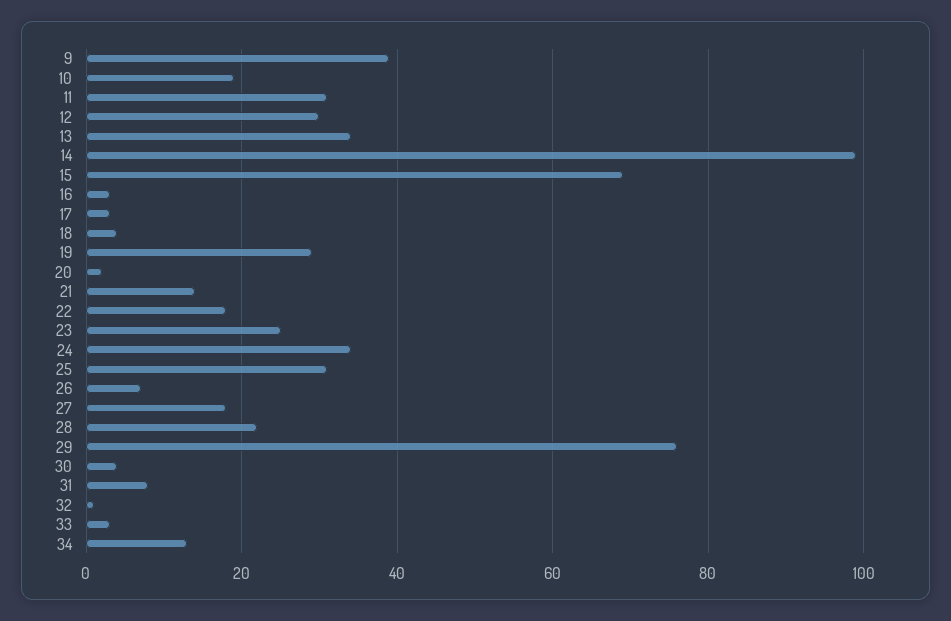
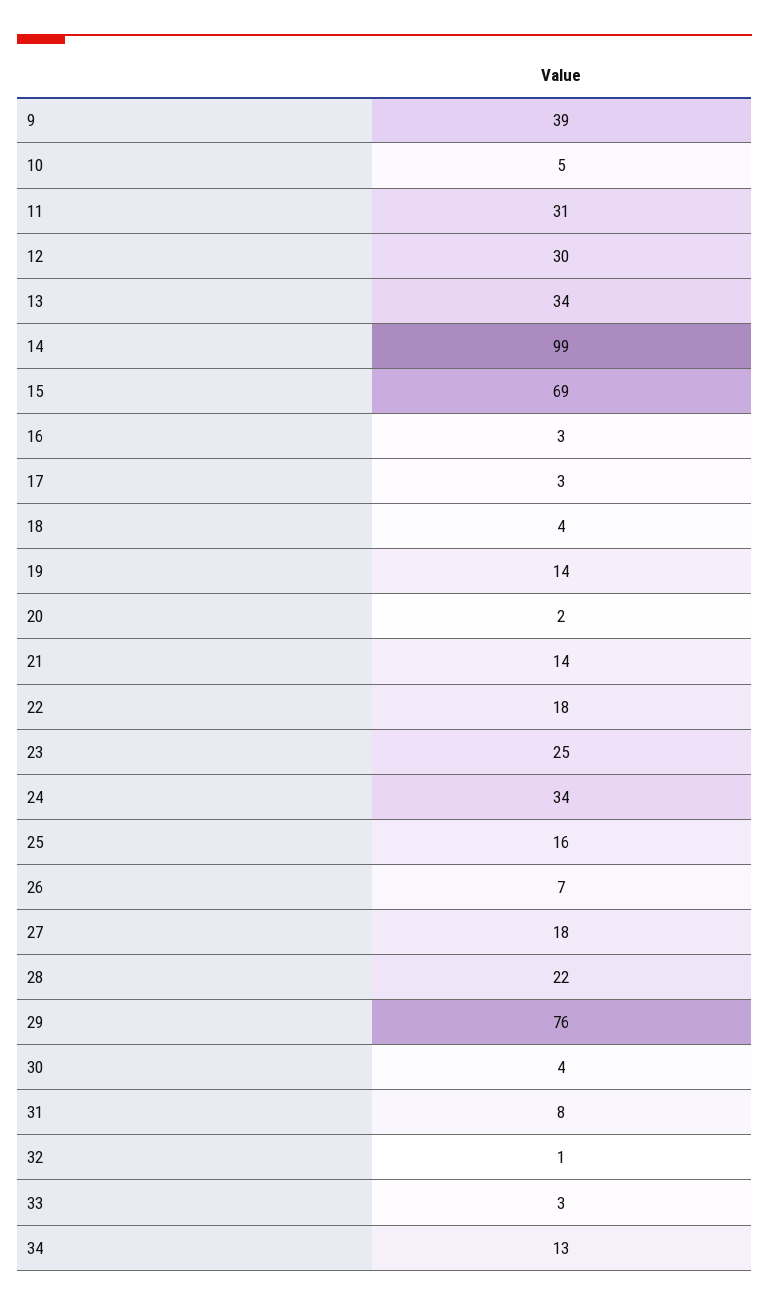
10: 20 -> 5
19: 30 -> 14
25: 30 -> 16

